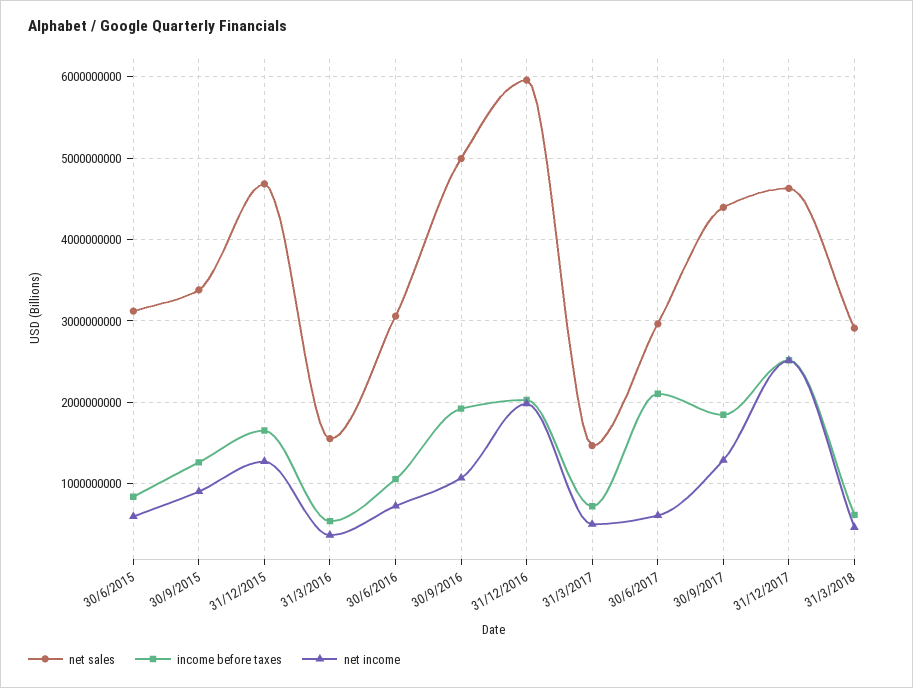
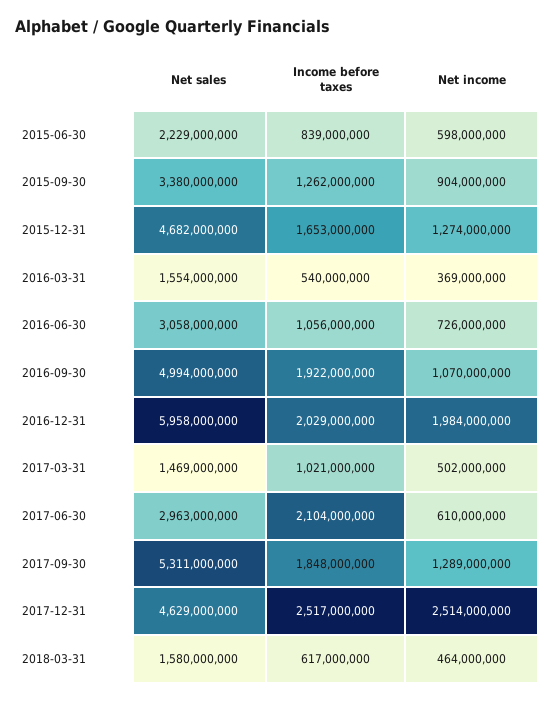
net sales, 30/6/2015: 3100000000 -> 2229000000
income before taxes, 31/3/2017: 700000000 -> 1021000000
net sales, 30/9/2017: 4400000000 -> 5311000000
net sales, 31/3/2018: 2900000000 -> 1580000000

